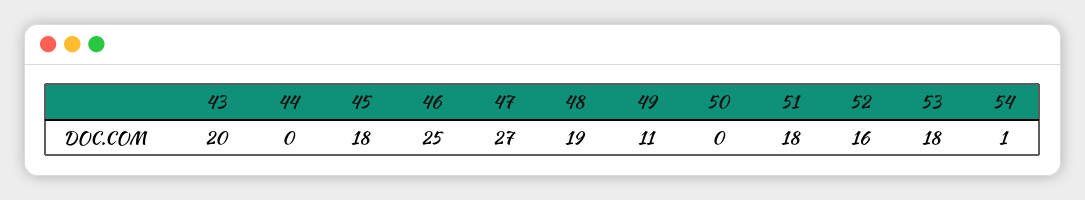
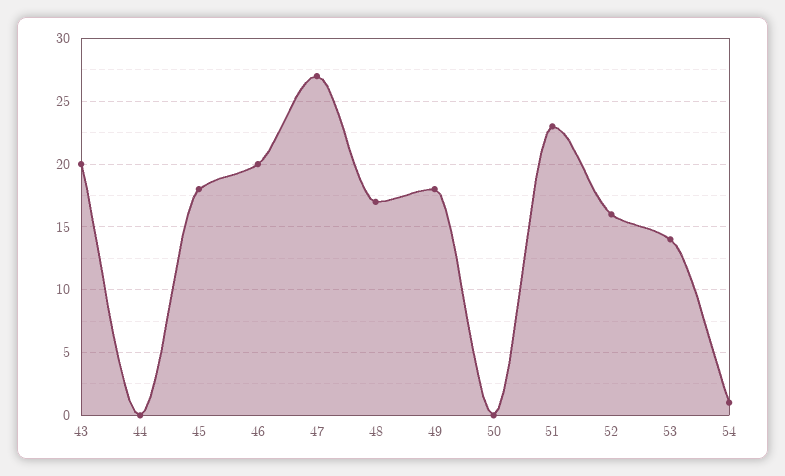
46: 25 -> 20
48: 19 -> 17
49: 11 -> 18
51: 18 -> 23
53: 18 -> 14

